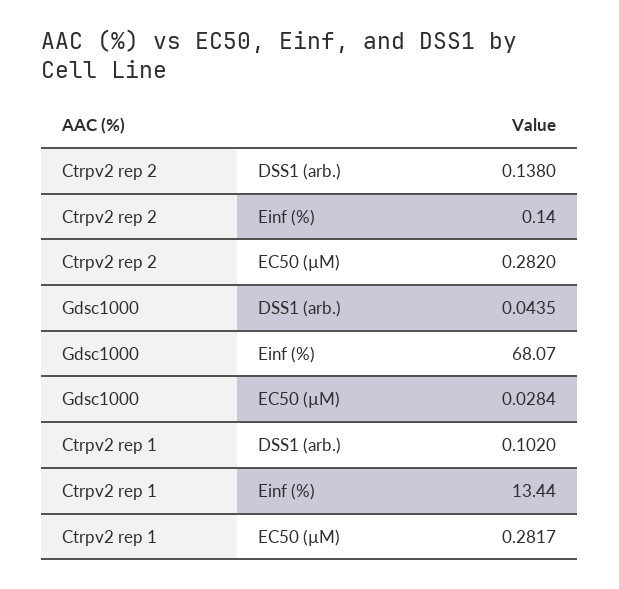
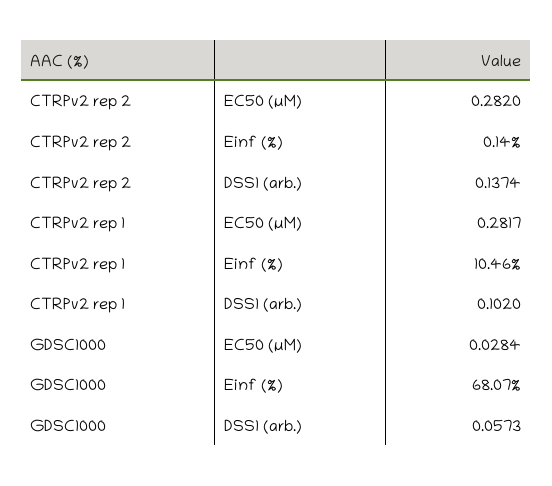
Ctrpv2 rep 2, DSS1 (arb.): 0.138 -> 0.1374
Gdsc1000, DSS1 (arb.): 0.0435 -> 0.0573
Ctrpv2 rep 1, Einf (%): 13.44 -> 10.46

